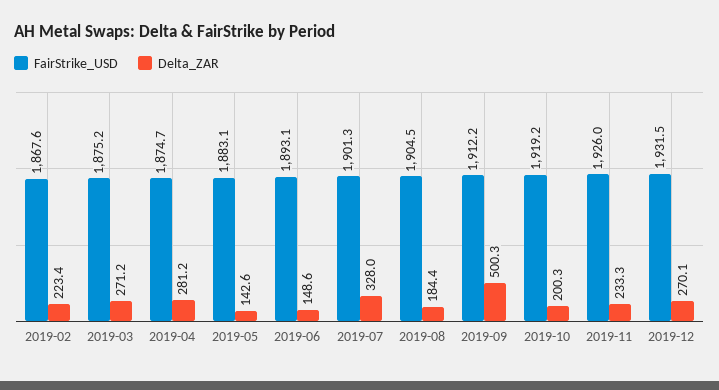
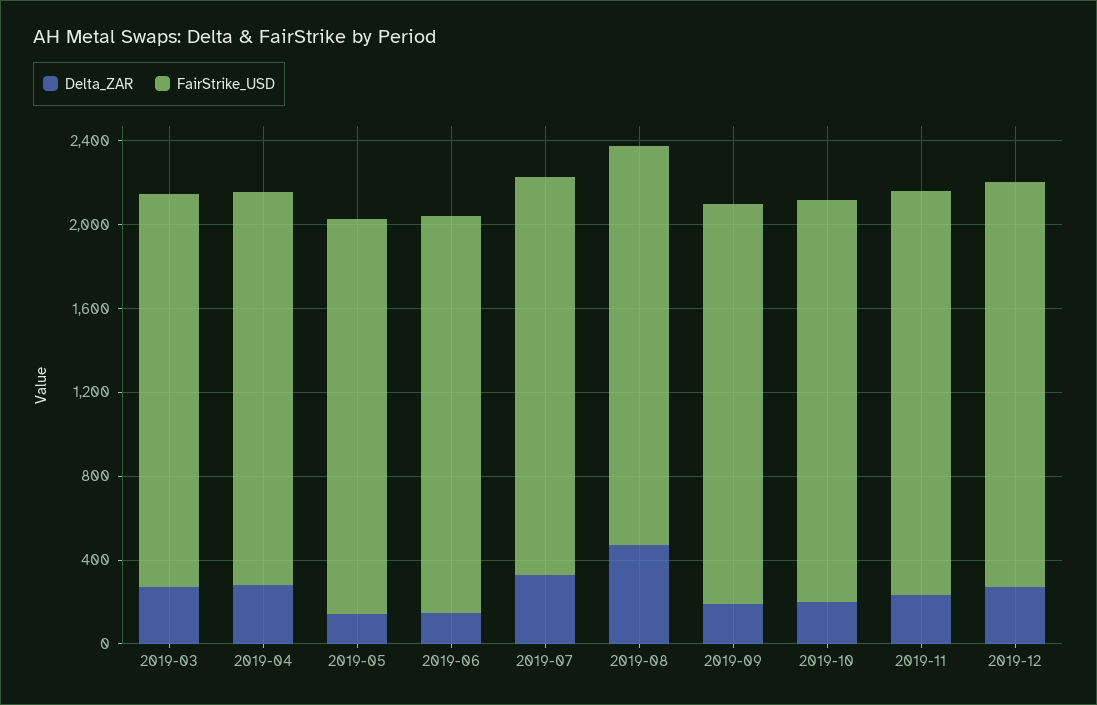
FairStrike_USD, 2019-02: 1867.6 -> none
Delta_ZAR, 2019-02: 223.4 -> none
Delta_ZAR, 2019-08: 184.4 -> 500
Delta_ZAR, 2019-09: 500.3 -> 200

